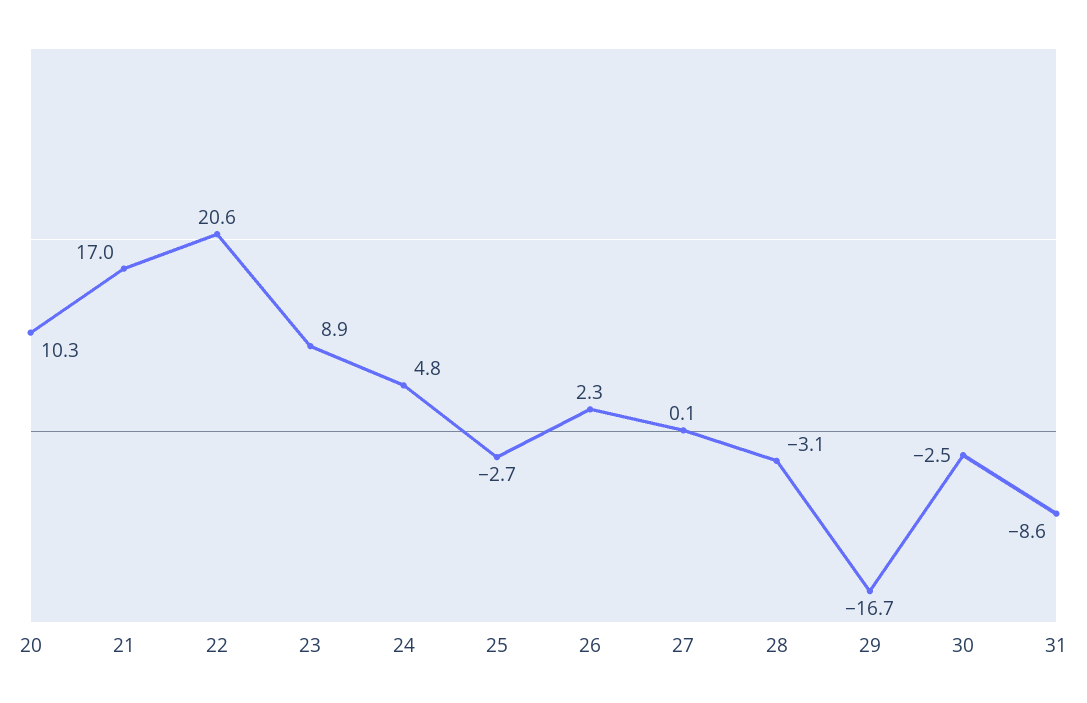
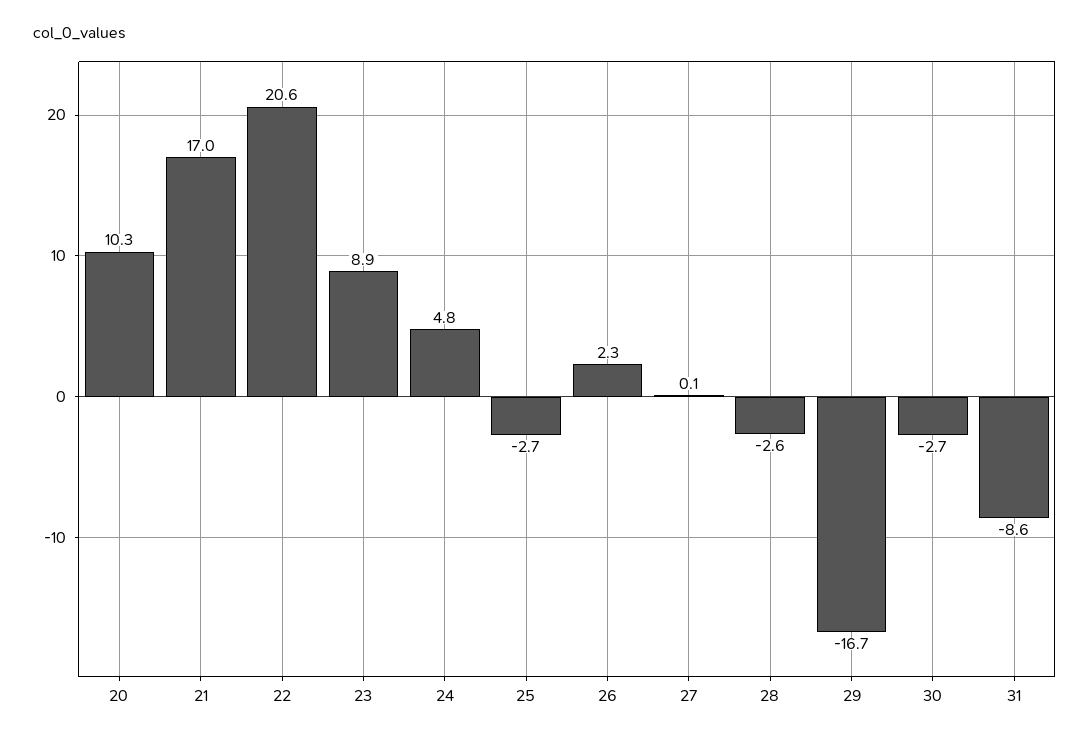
28: -3.1 -> -2.6
30: -2.5 -> -2.7

